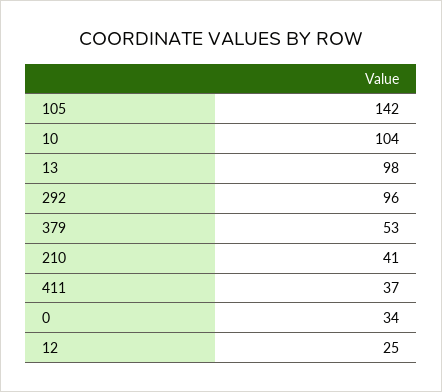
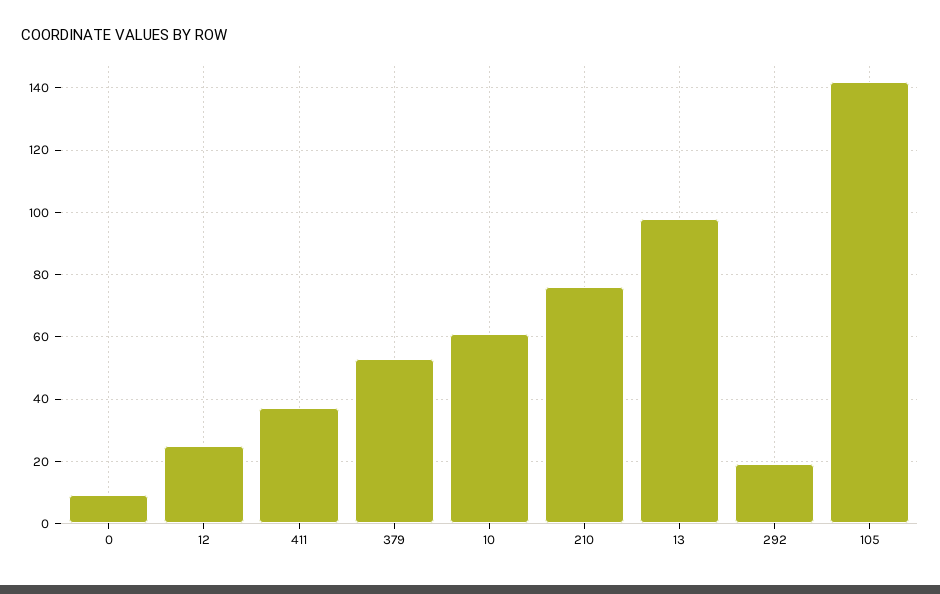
10: 104 -> 60
292: 96 -> 20
210: 41 -> 75
0: 34 -> 10

